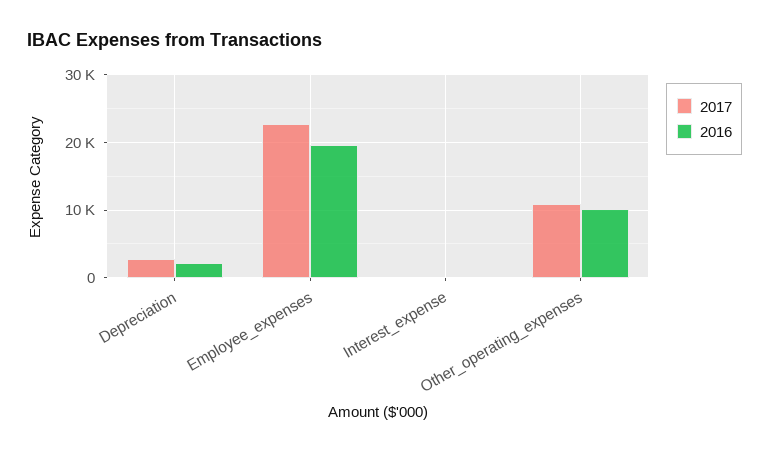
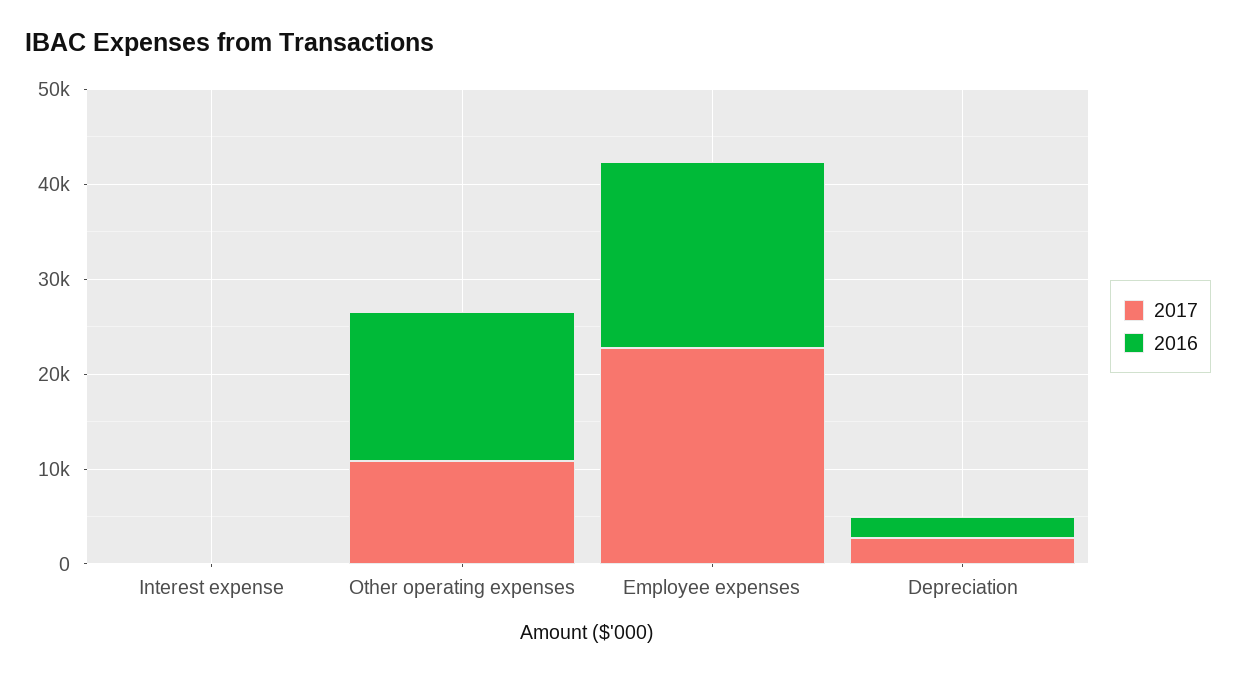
2016, Other_operating_expenses: 10000 -> 16000

